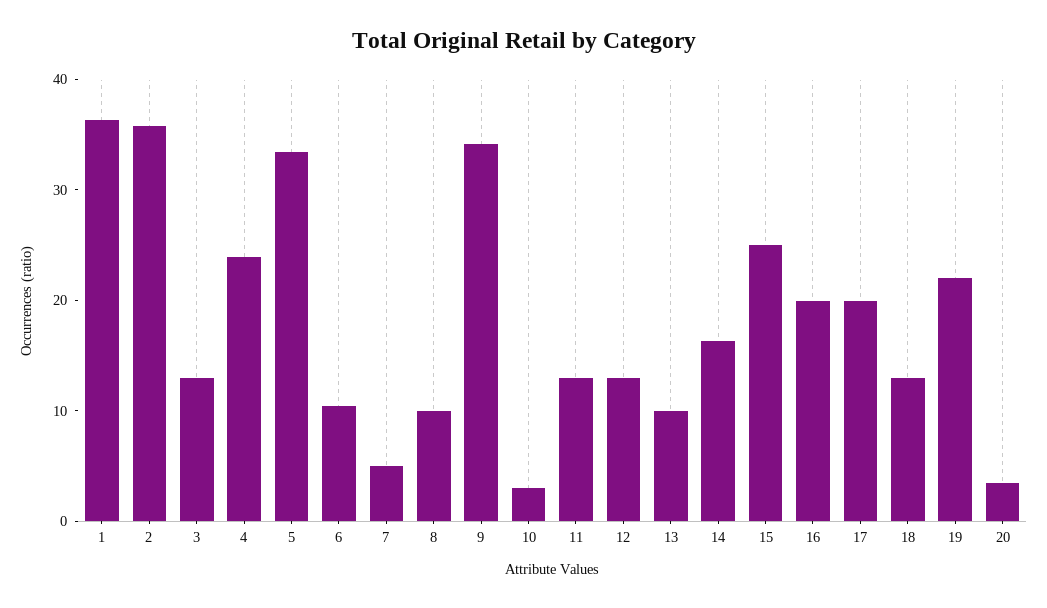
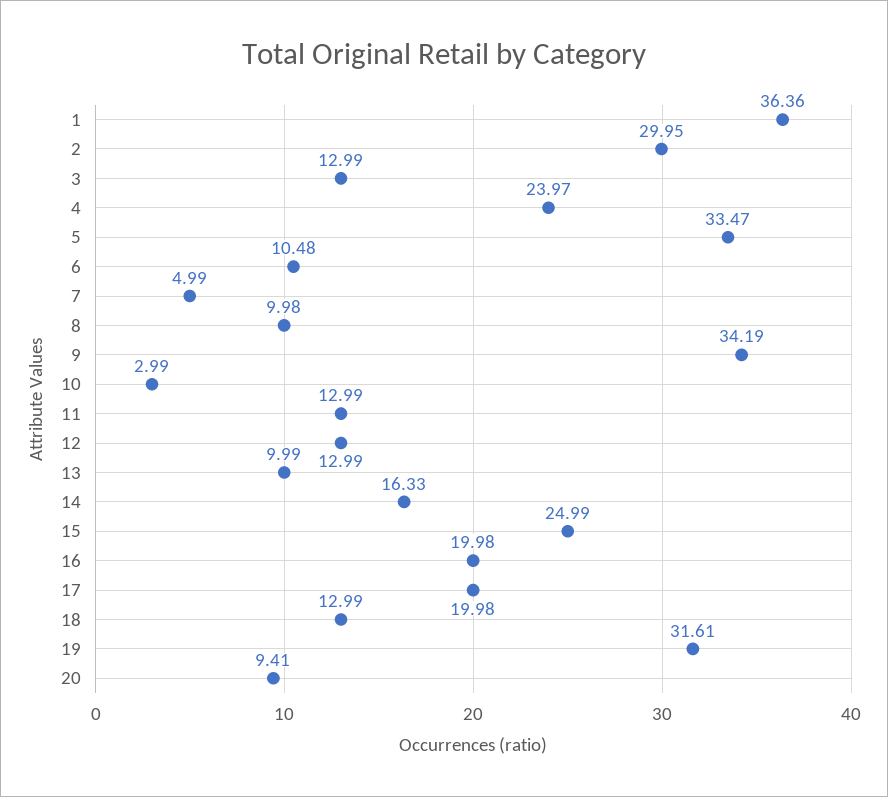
2: 36 -> 29.95
19: 22 -> 31.61
20: 4 -> 9.41

